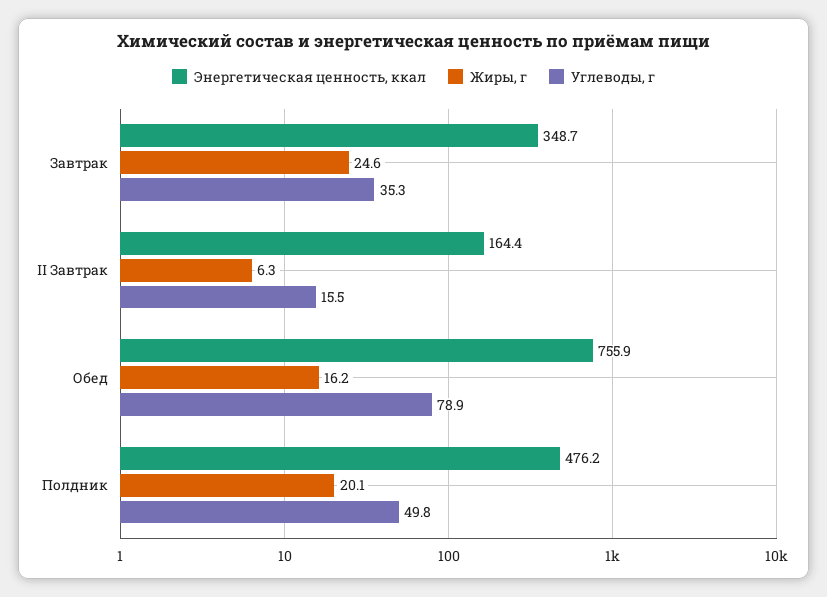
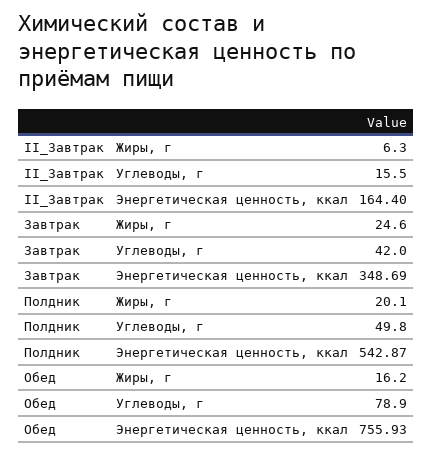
Углеводы, г, Завтрак: 35.3 -> 42
Энергетическая ценность, ккал, Полдник: 476.2 -> 542.87

